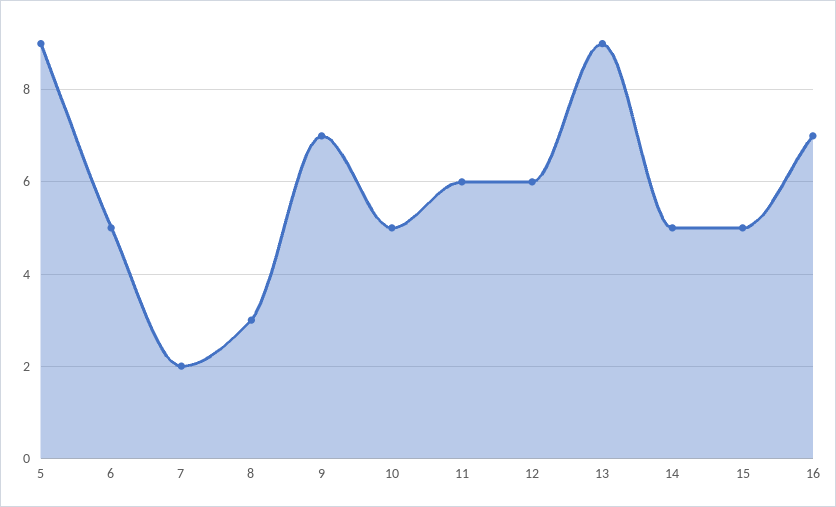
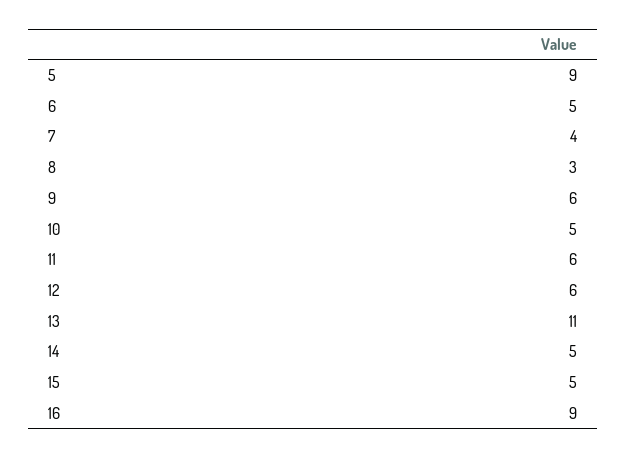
7: 2 -> 4
9: 7 -> 6
13: 9 -> 11
16: 7 -> 9

